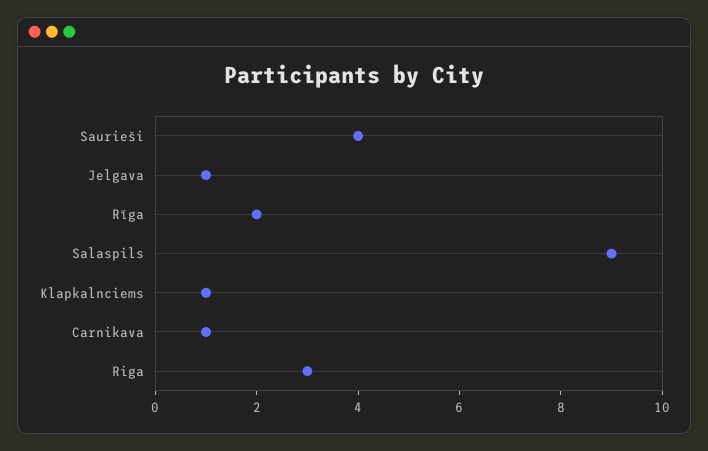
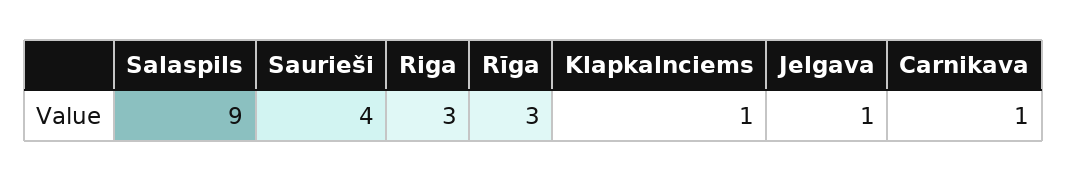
Rīga: 2 -> 3

